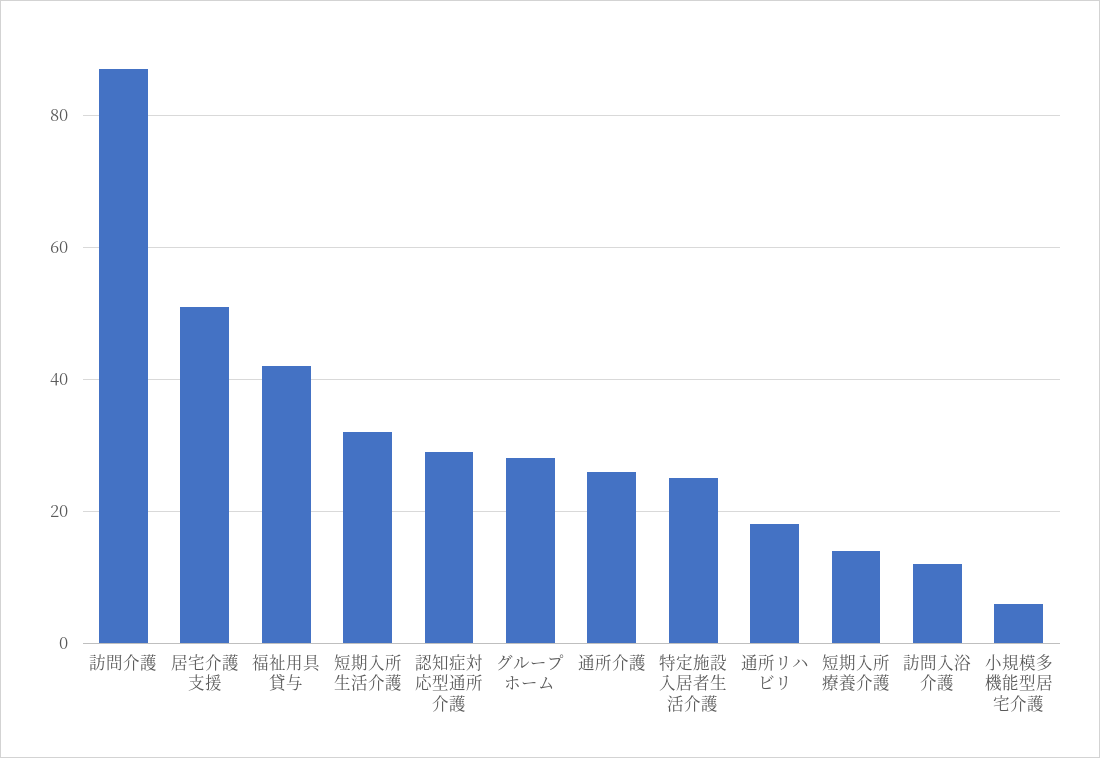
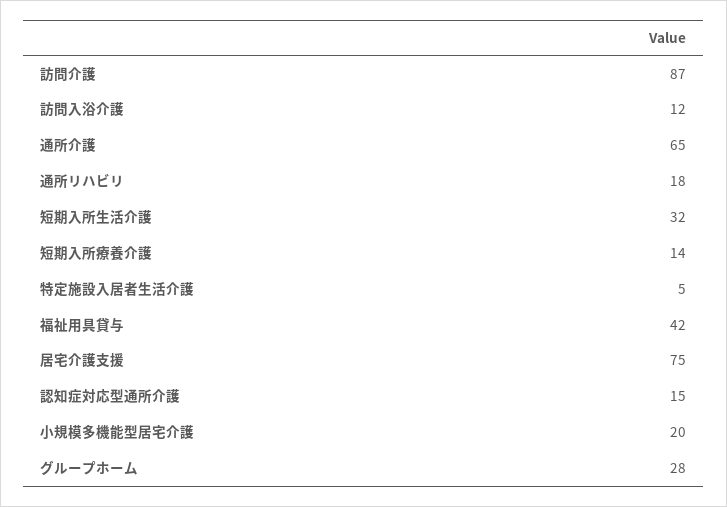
居宅介護支援: 50 -> 75
認知症対応型通所介護: 30 -> 15
通所介護: 25 -> 65
特定施設入居者生活介護: 25 -> 5
小規模多機能型居宅介護: 5 -> 20

